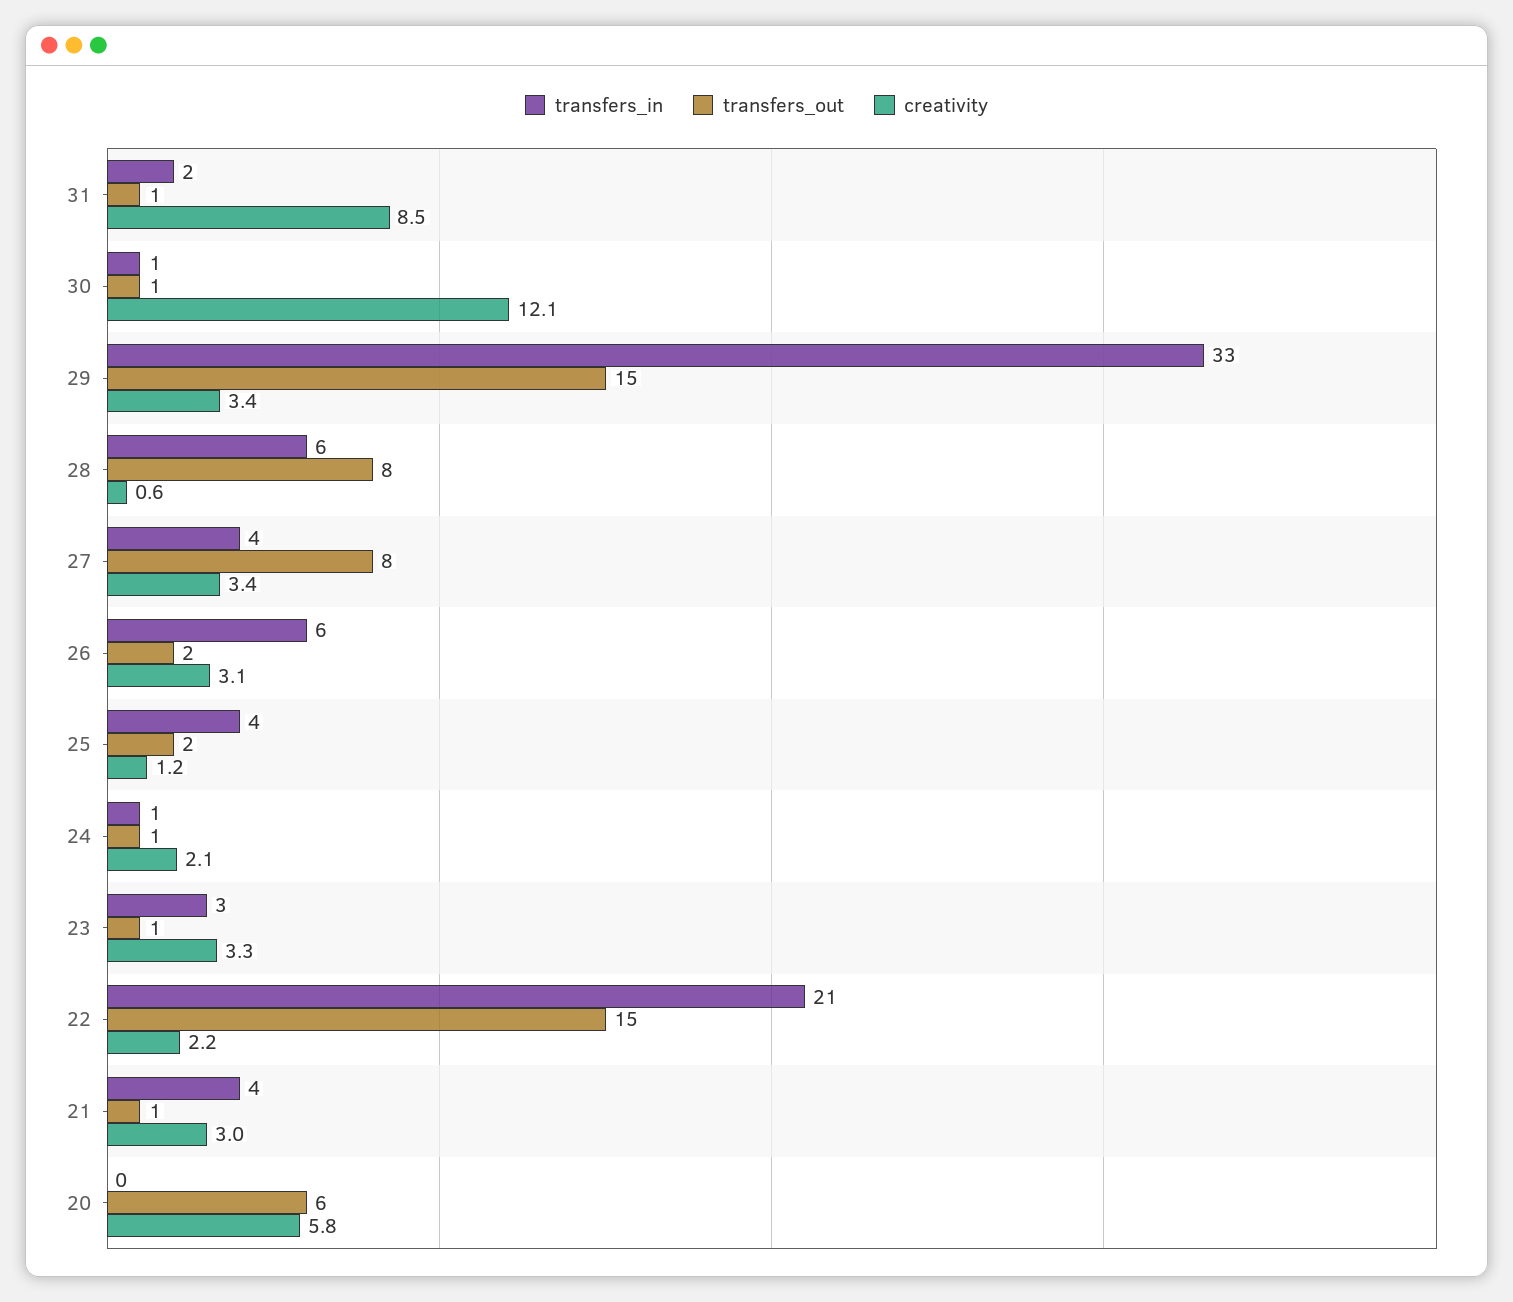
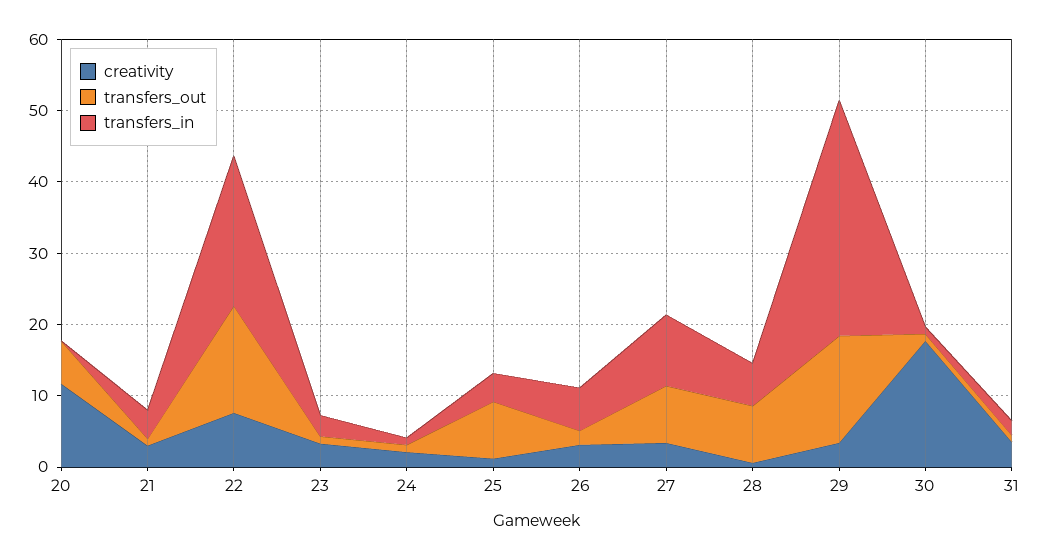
creativity, 31: 8.5 -> 4
creativity, 30: 12.1 -> 18
transfers_in, 27: 4 -> 10
transfers_out, 25: 2 -> 8
creativity, 22: 2.2 -> 8
creativity, 20: 5.8 -> 12

